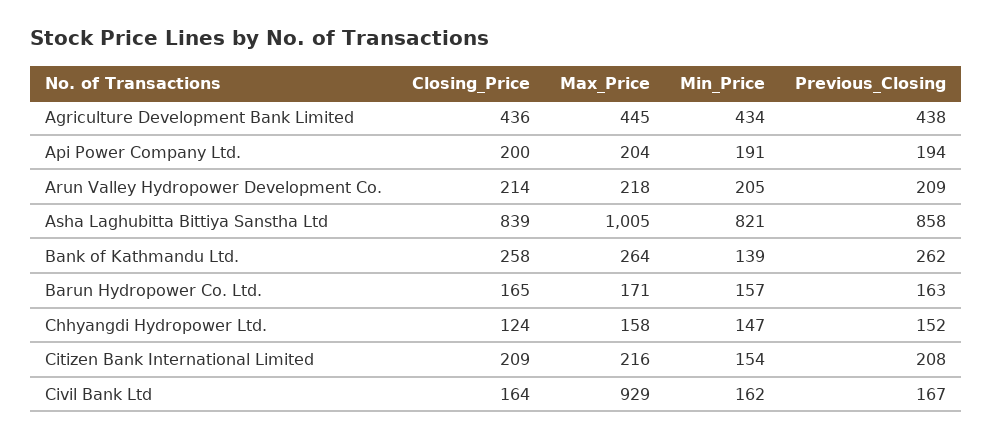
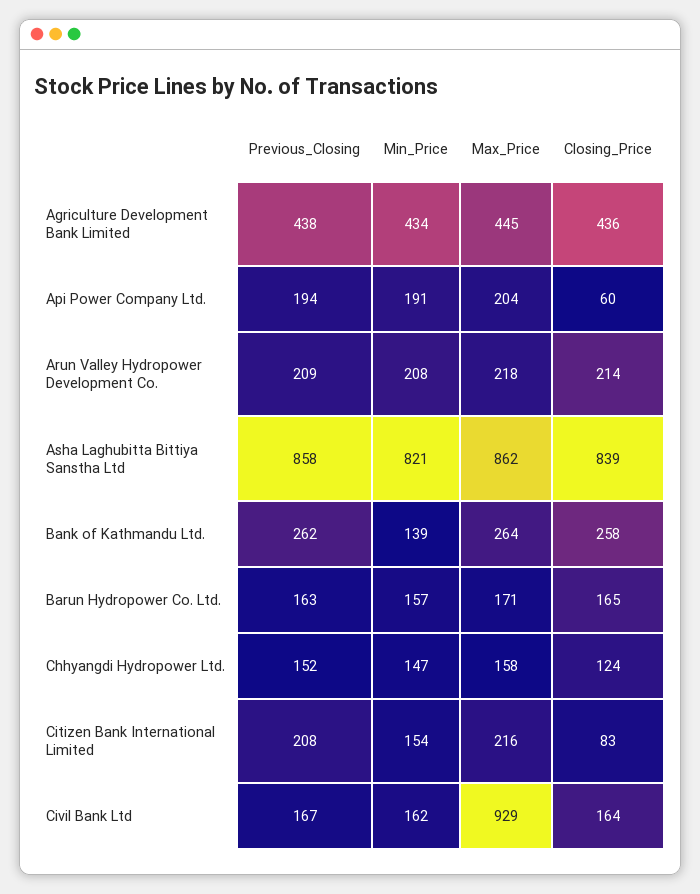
Closing_Price, Api Power Company Ltd.: 200 -> 60
Min_Price, Arun Valley Hydropower Development Co.: 205 -> 208
Max_Price, Asha Laghubitta Bittiya Sanstha Ltd: 1005 -> 862
Closing_Price, Citizen Bank International Limited: 209 -> 83

